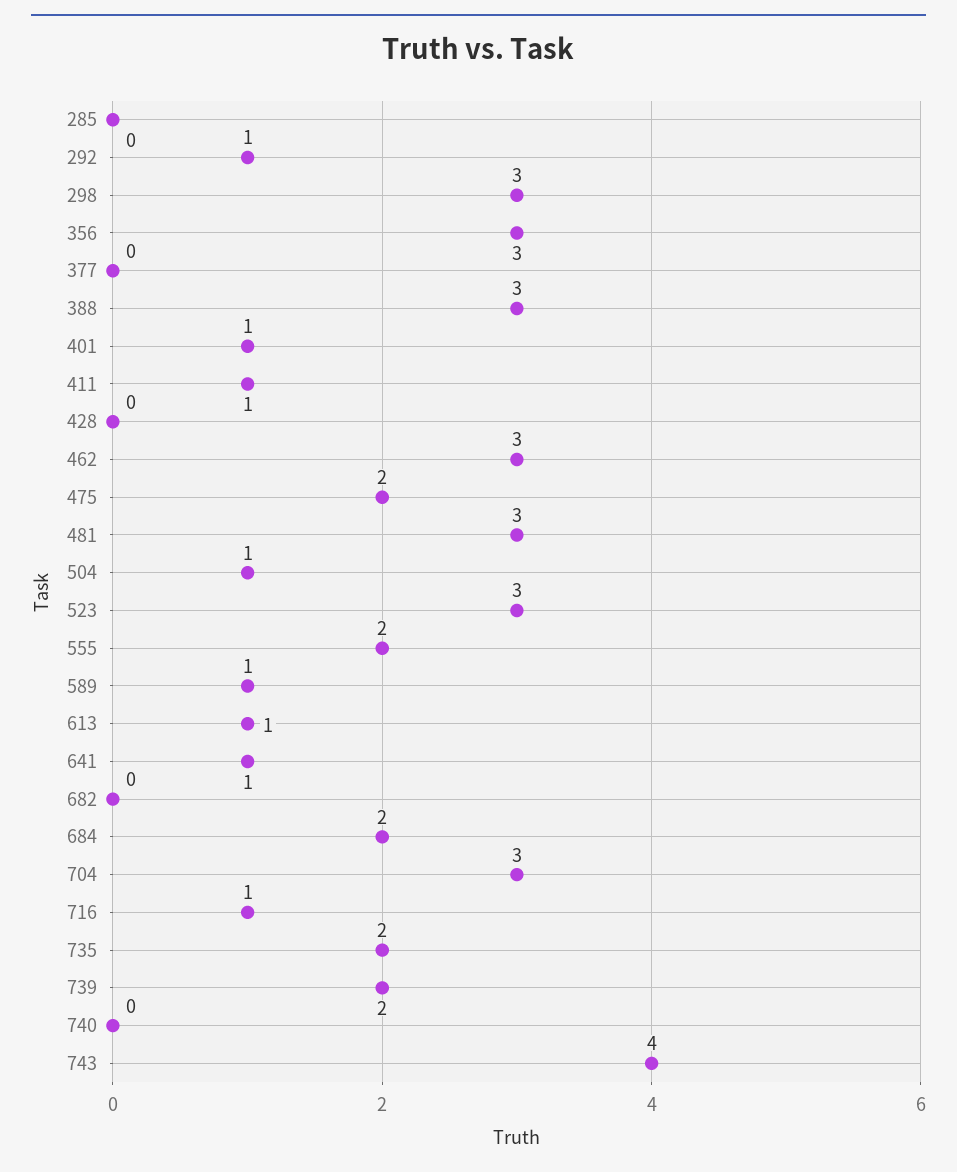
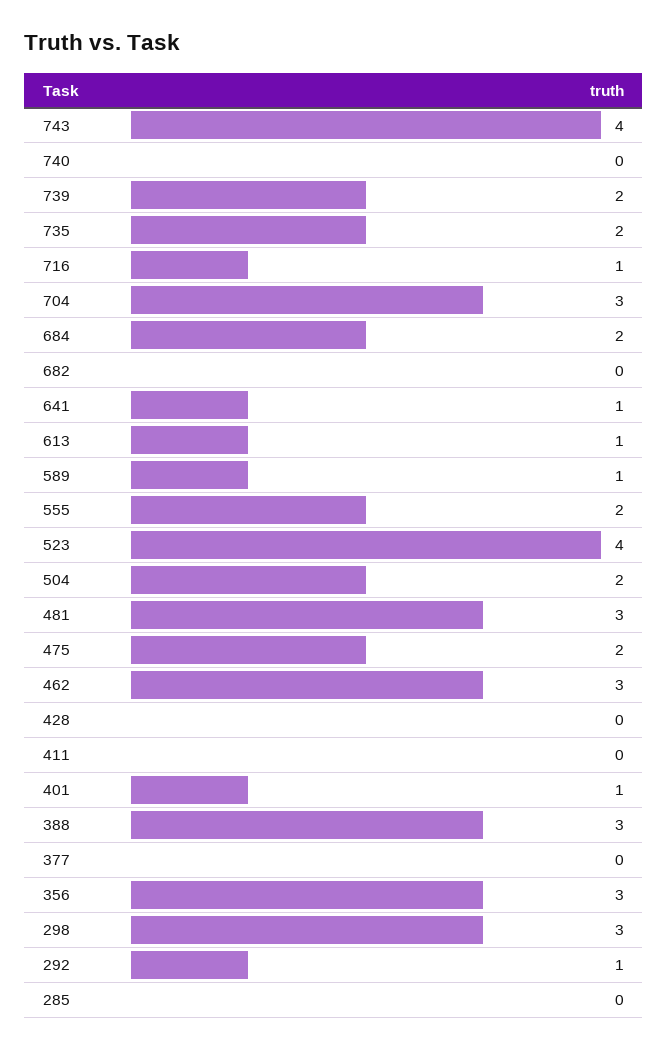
411: 1 -> 0
504: 1 -> 2
523: 3 -> 4

